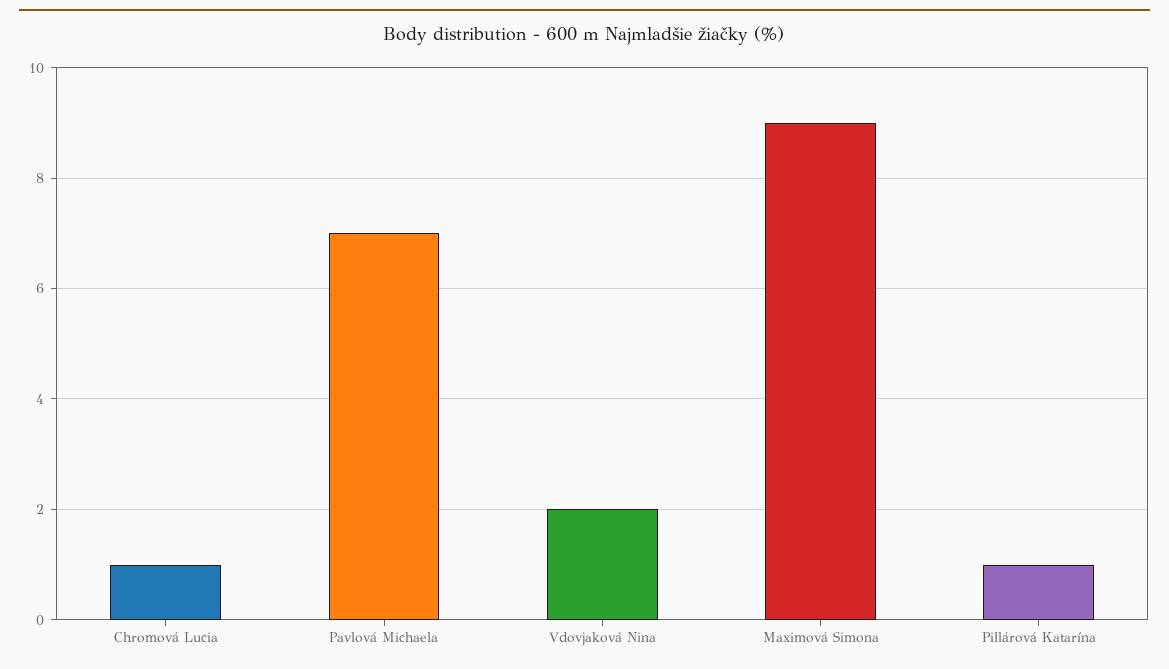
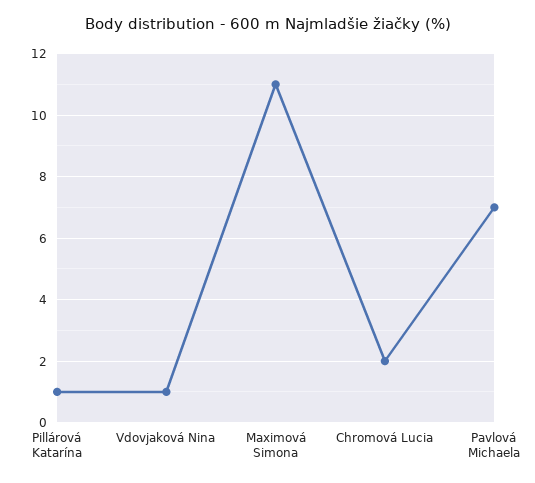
Chromová Lucia: 1 -> 2
Vdovjaková Nina: 2 -> 1
Maximová Simona: 9 -> 11

